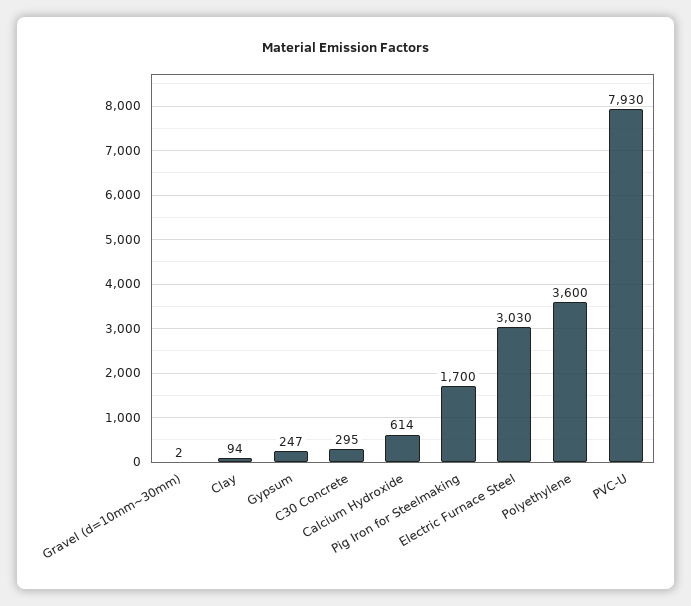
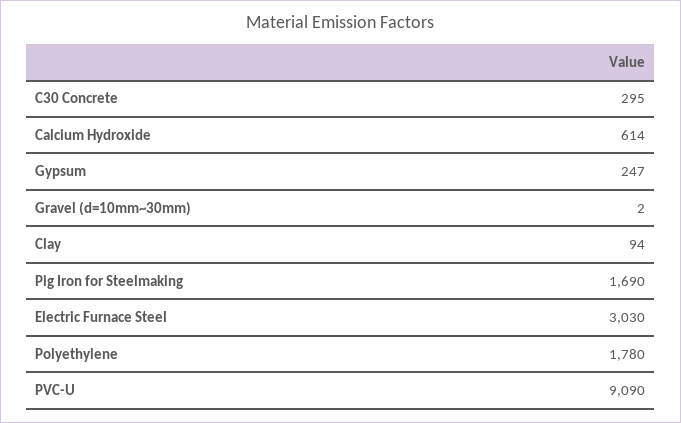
Pig Iron for Steelmaking: 1700 -> 1690
Polyethylene: 3600 -> 1780
PVC-U: 7930 -> 9090

